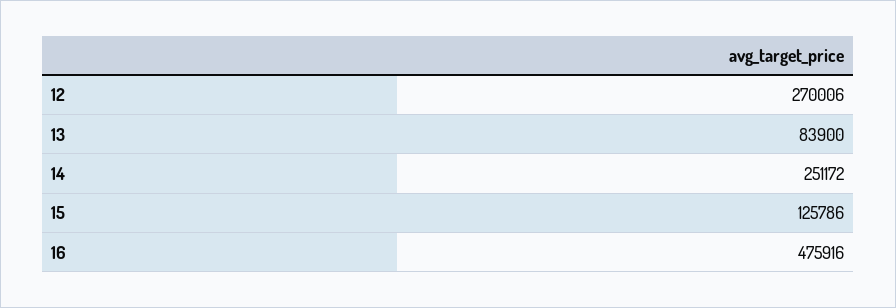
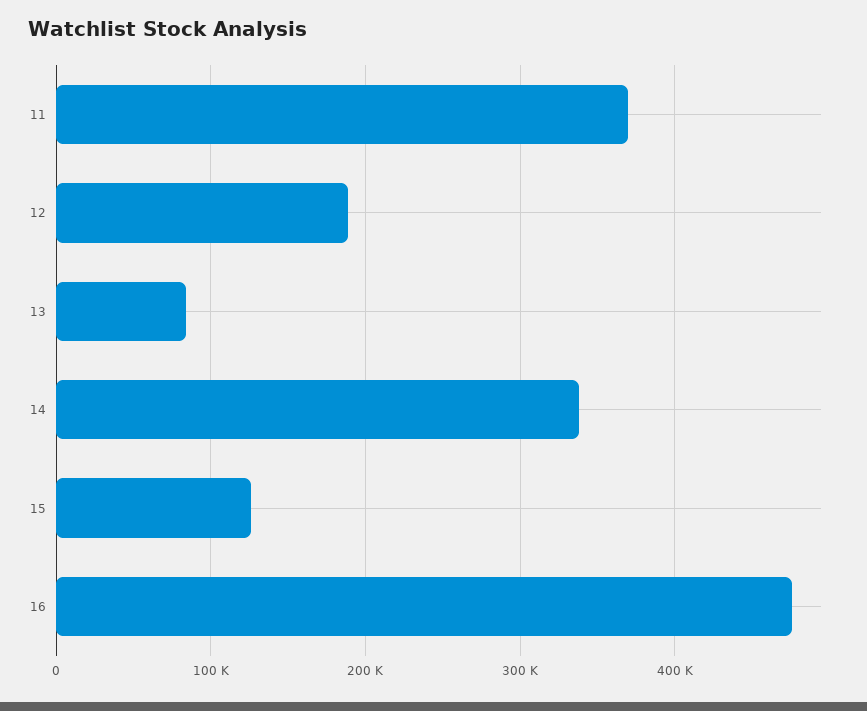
12: 270006 -> 190000
14: 251172 -> 340000
11: none -> 370000

